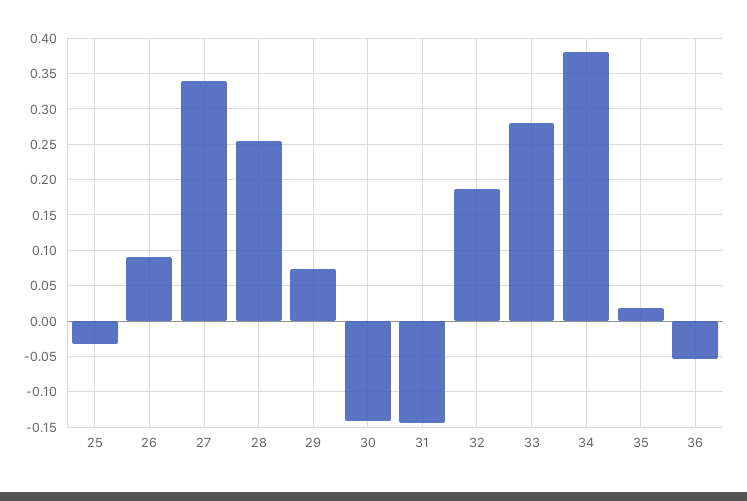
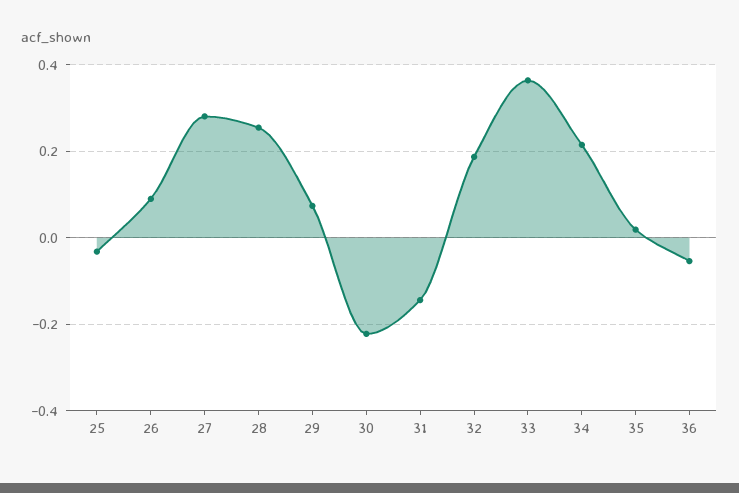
27: 0.34 -> 0.28
30: -0.14 -> -0.22
33: 0.28 -> 0.36
34: 0.38 -> 0.22

